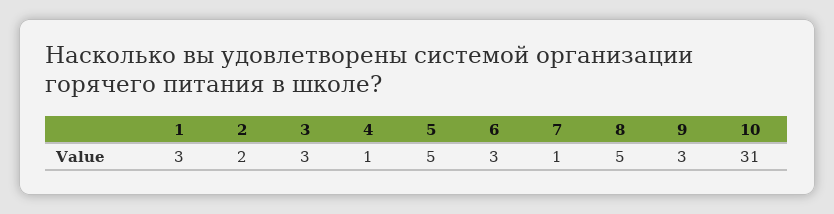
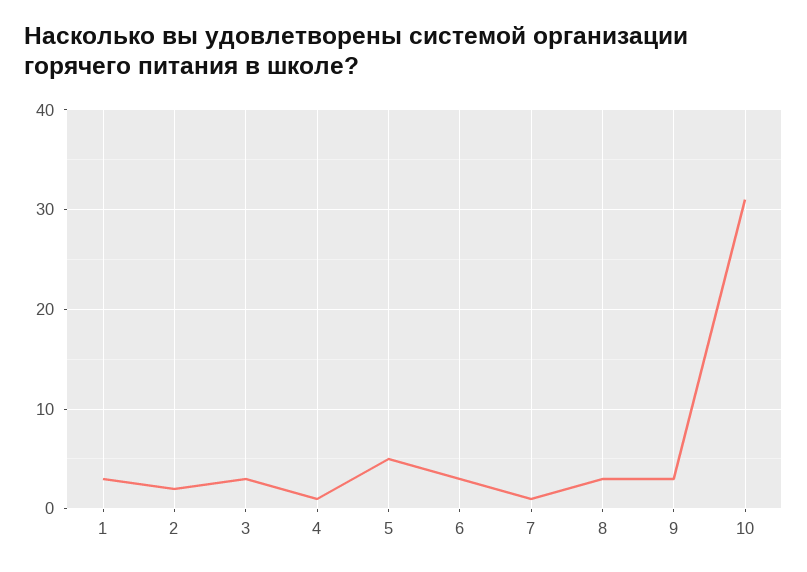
8: 5 -> 3

